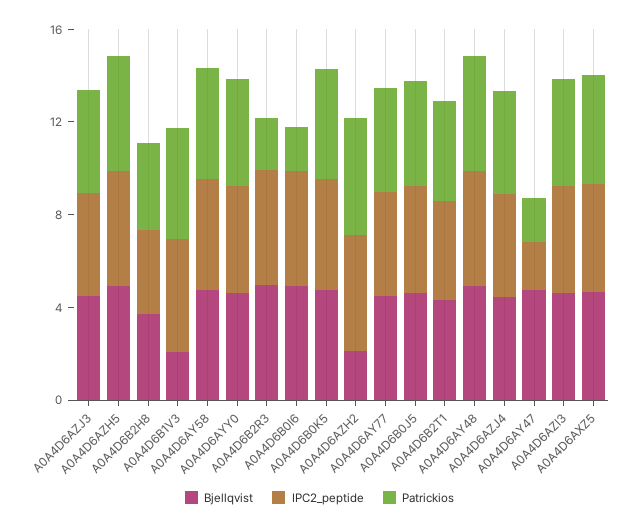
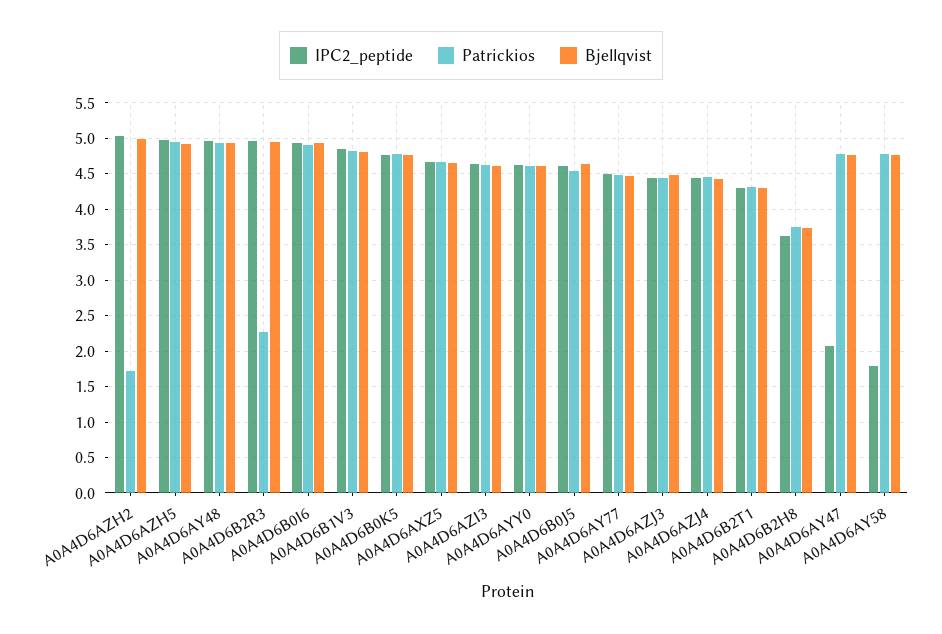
Bjellqvist, A0A4D6B1V3: 2 -> 4.8
IPC2_peptide, A0A4D6AY58: 5 -> 1.8
Patrickios, A0A4D6B0I6: 2 -> 4.9
Bjellqvist, A0A4D6AZH2: 2 -> 5
Patrickios, A0A4D6AZH2: 5 -> 1.7
Patrickios, A0A4D6AY47: 2 -> 4.8

